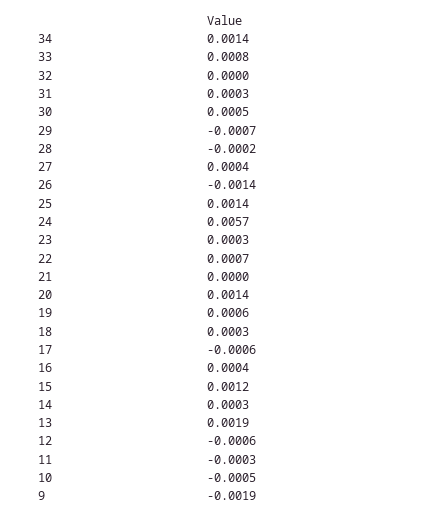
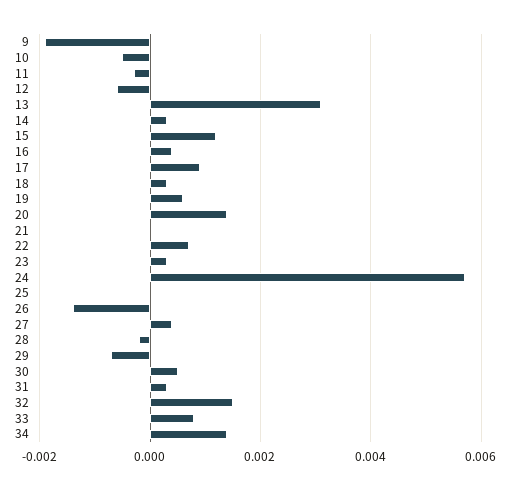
32: 0 -> 0.0015
25: 0.0014 -> 0
17: -0.0006 -> 0.001
13: 0.0019 -> 0.003

